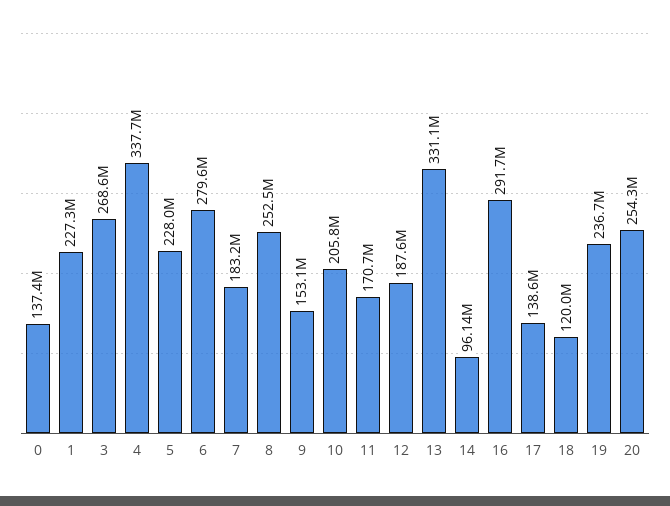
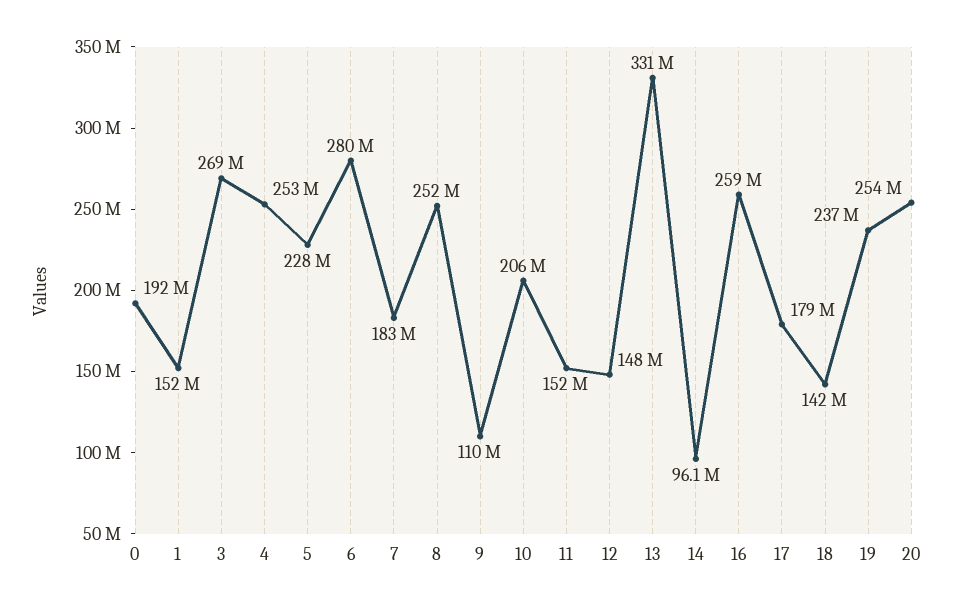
0: 137400000 -> 192000000
1: 227300000 -> 152000000
4: 337700000 -> 253000000
9: 153100000 -> 110000000
11: 170700000 -> 152000000
12: 187600000 -> 148000000
16: 291700000 -> 259000000
17: 138600000 -> 179000000
18: 120000000 -> 142000000

